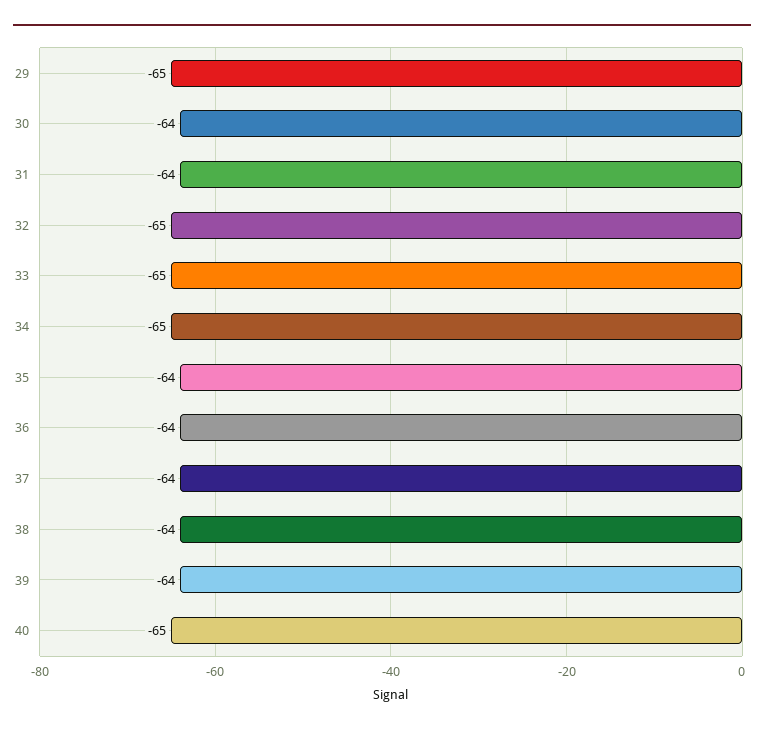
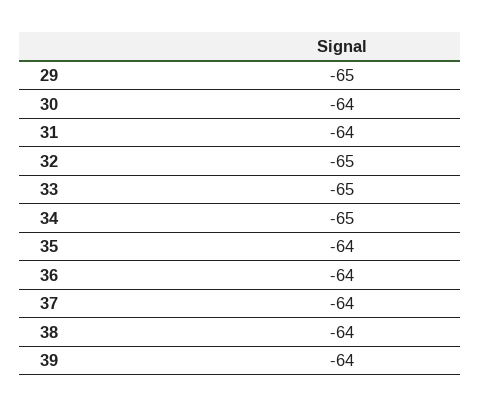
40: -65 -> none

